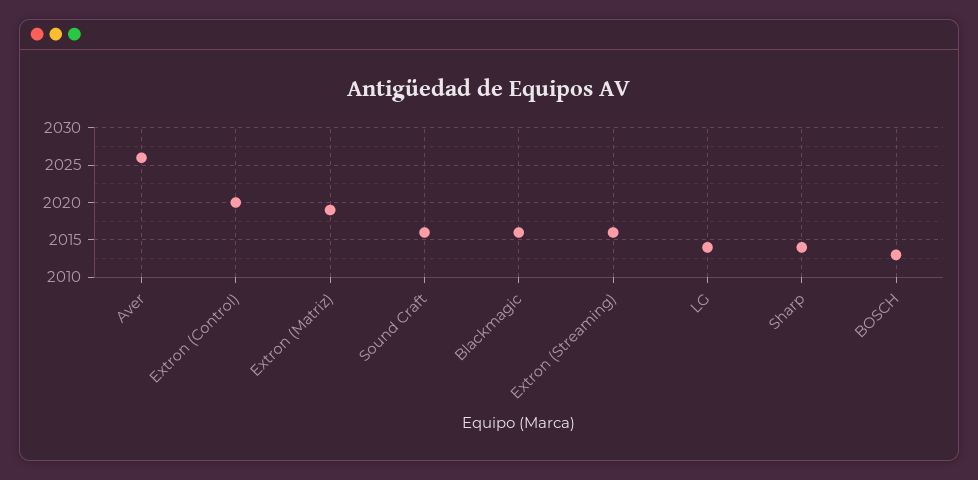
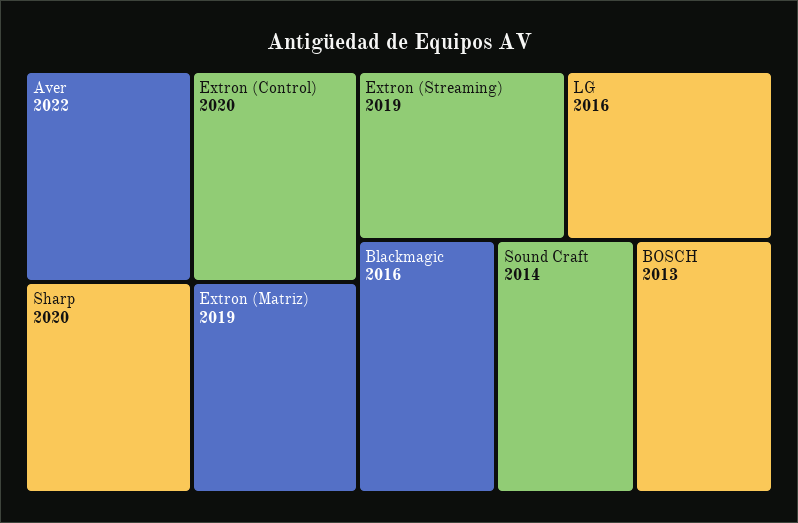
Aver: 2026 -> 2022
Sound Craft: 2016 -> 2014
Extron (Streaming): 2016 -> 2019
LG: 2014 -> 2016
Sharp: 2014 -> 2020

